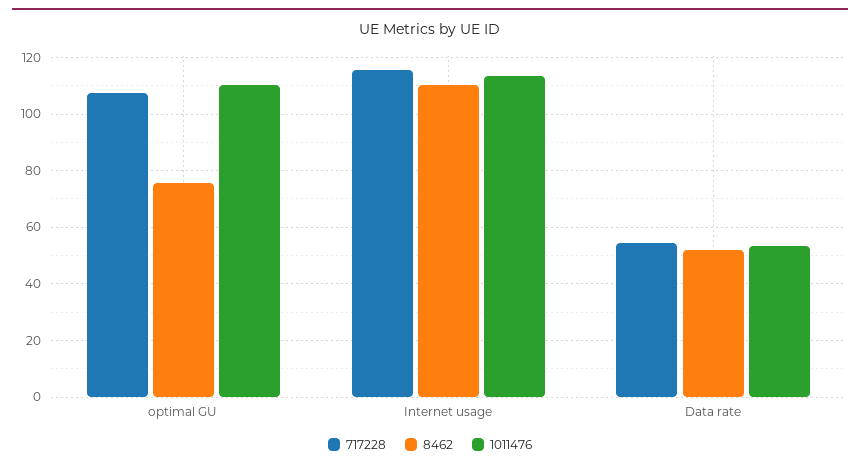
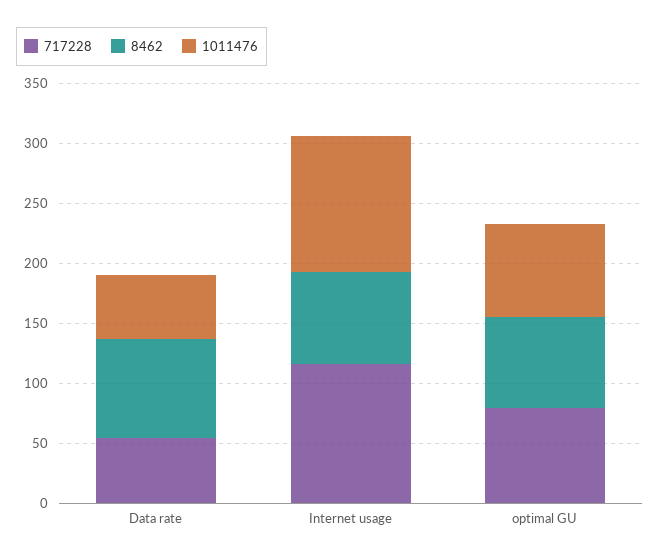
717228, optimal GU: 107.5 -> 80
1011476, optimal GU: 110 -> 80
8462, Internet usage: 110 -> 80
8462, Data rate: 52.5 -> 80

